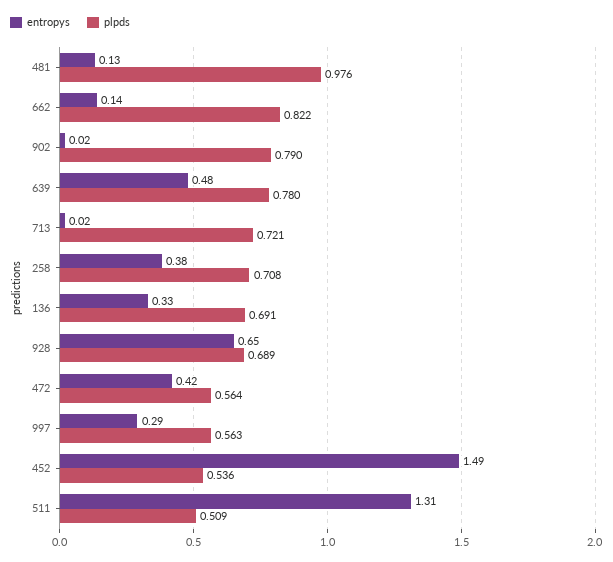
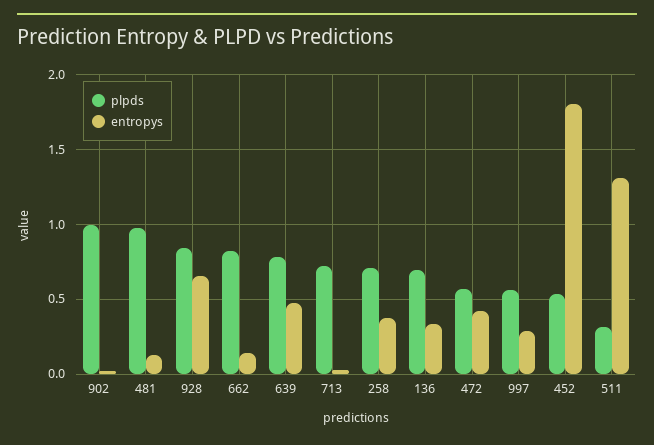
plpds, 902: 0.79 -> 1
plpds, 928: 0.689 -> 0.85
entropys, 452: 1.49 -> 1.8
plpds, 511: 0.509 -> 0.3

